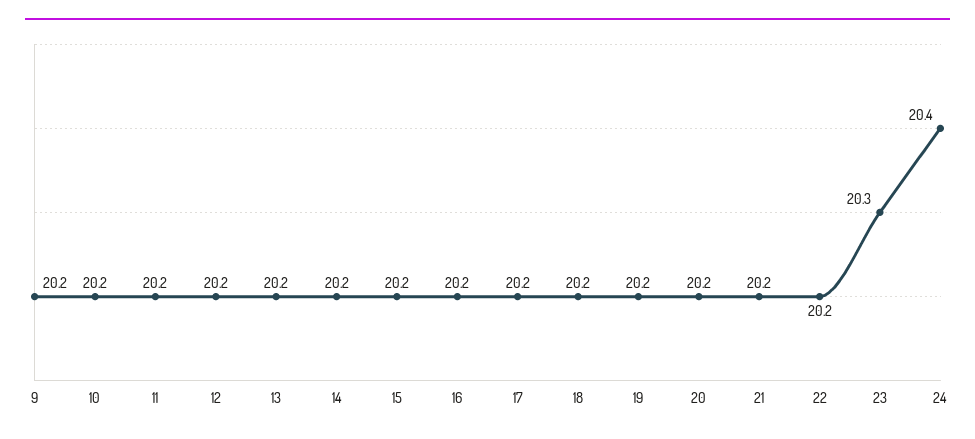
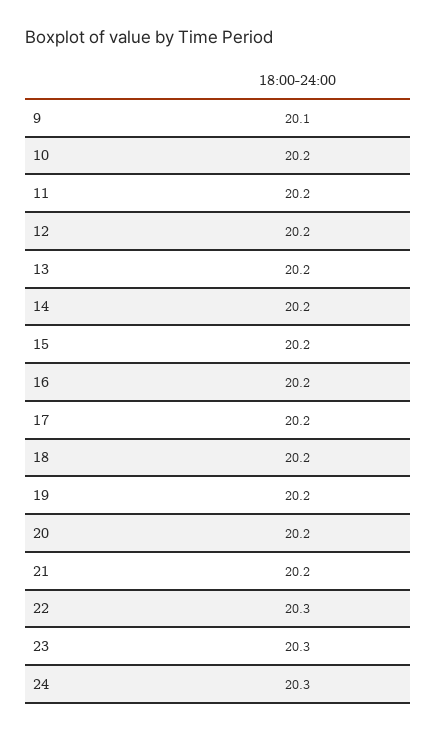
9: 20.2 -> 20.1
22: 20.2 -> 20.3
24: 20.4 -> 20.3

